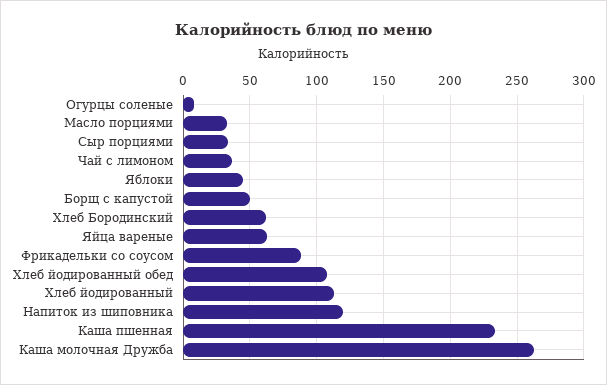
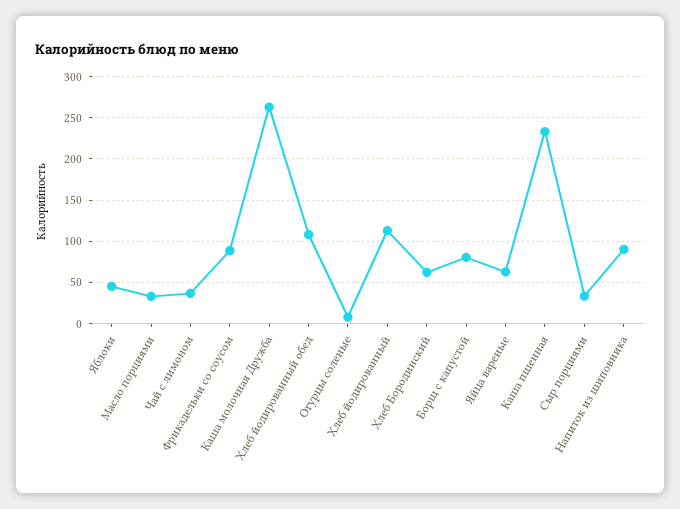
Борщ с капустой: 50 -> 80
Напиток из шиповника: 120 -> 90

